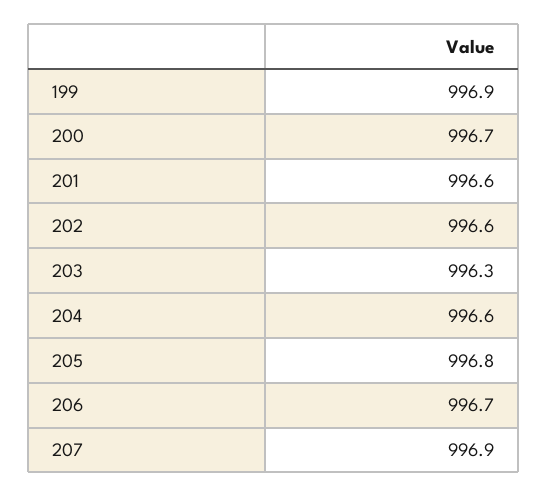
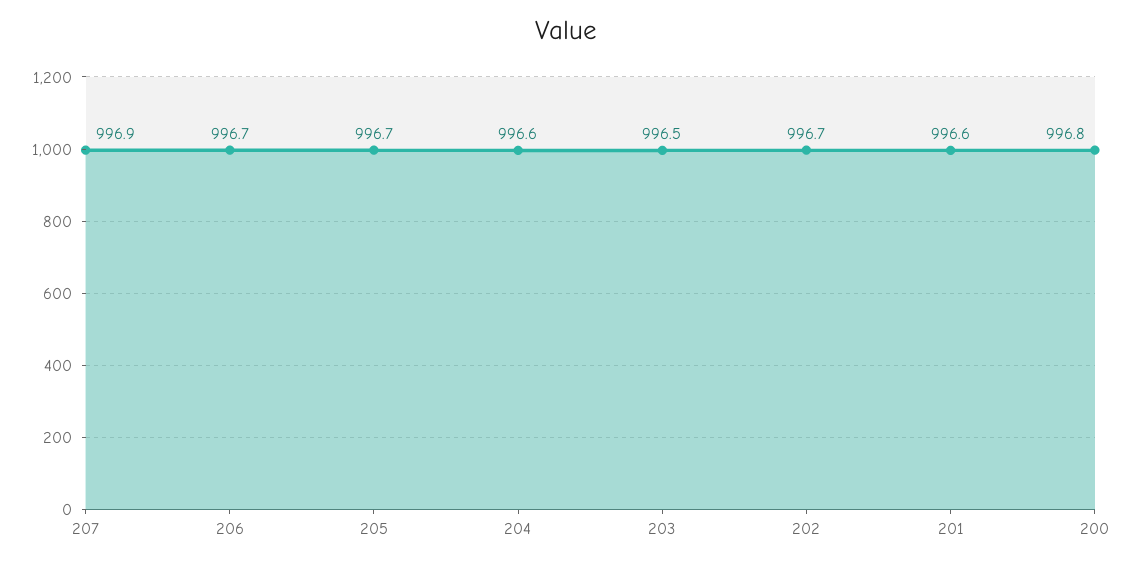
199: 996.9 -> none
200: 996.7 -> 996.8
202: 996.6 -> 996.7
203: 996.3 -> 996.5
205: 996.8 -> 996.7

